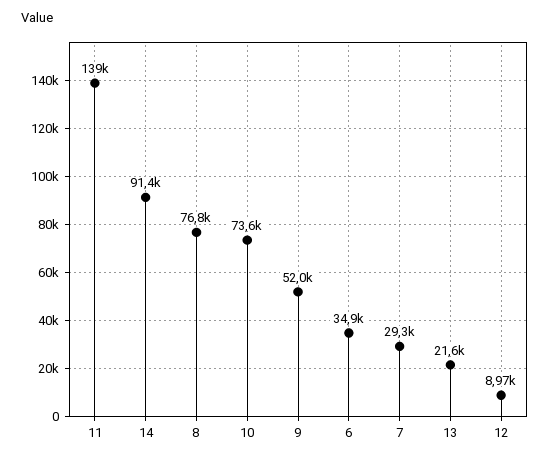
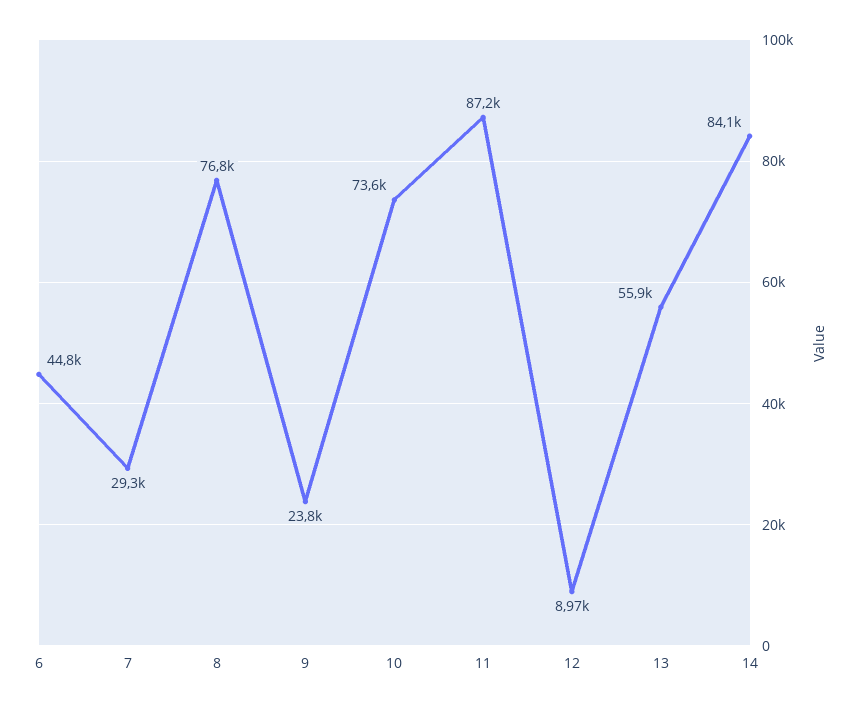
11: 139000 -> 87200
14: 91400 -> 84100
9: 52000 -> 23800
6: 34900 -> 44800
13: 21600 -> 55900

